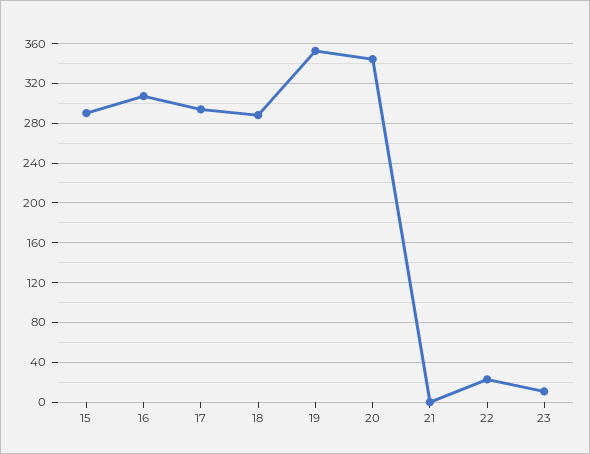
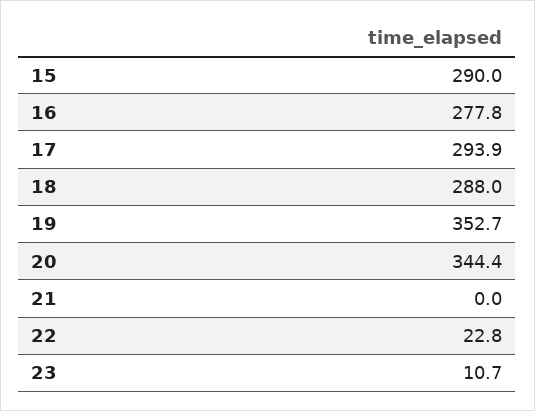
16: 310 -> 277.8

